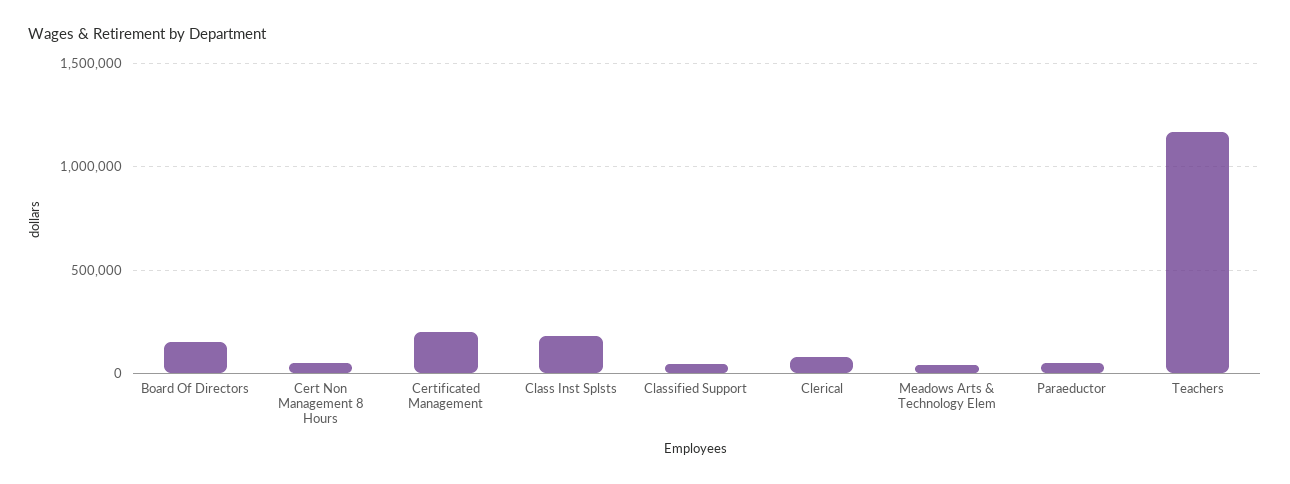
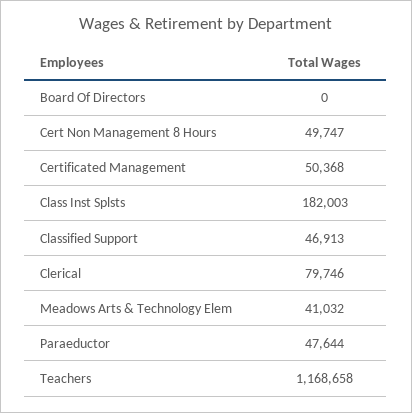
Board Of Directors: 150000 -> 0
Certificated Management: 200000 -> 50368

